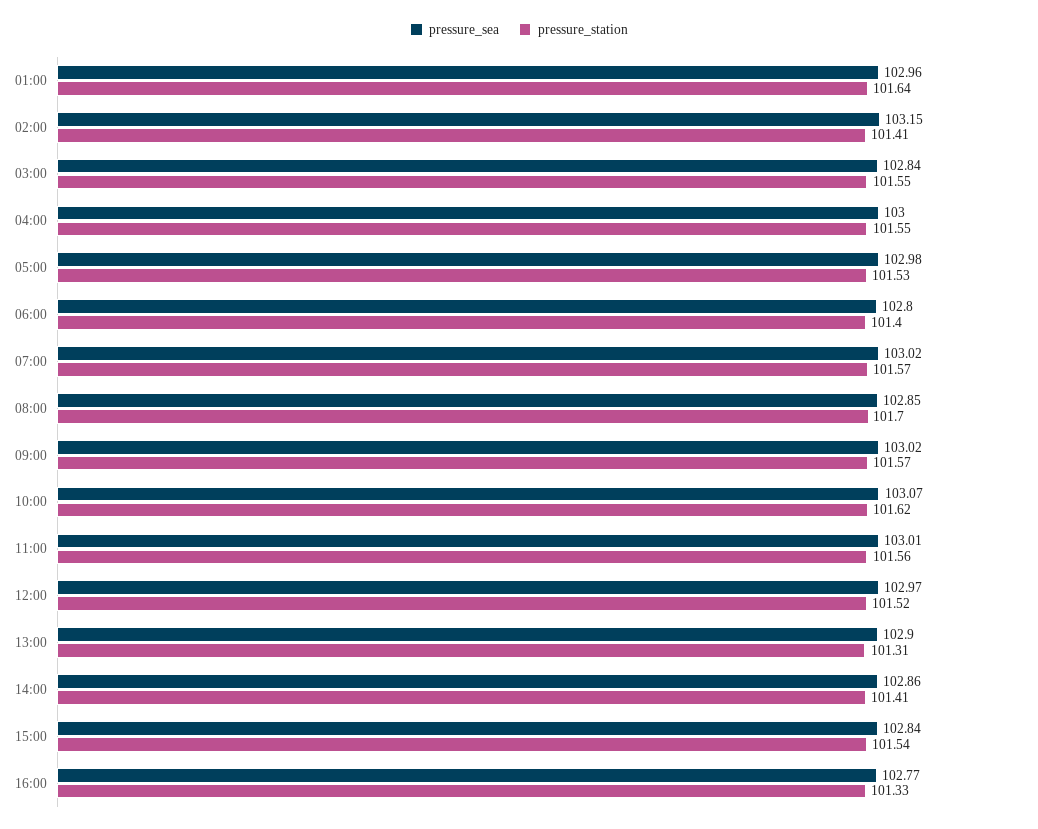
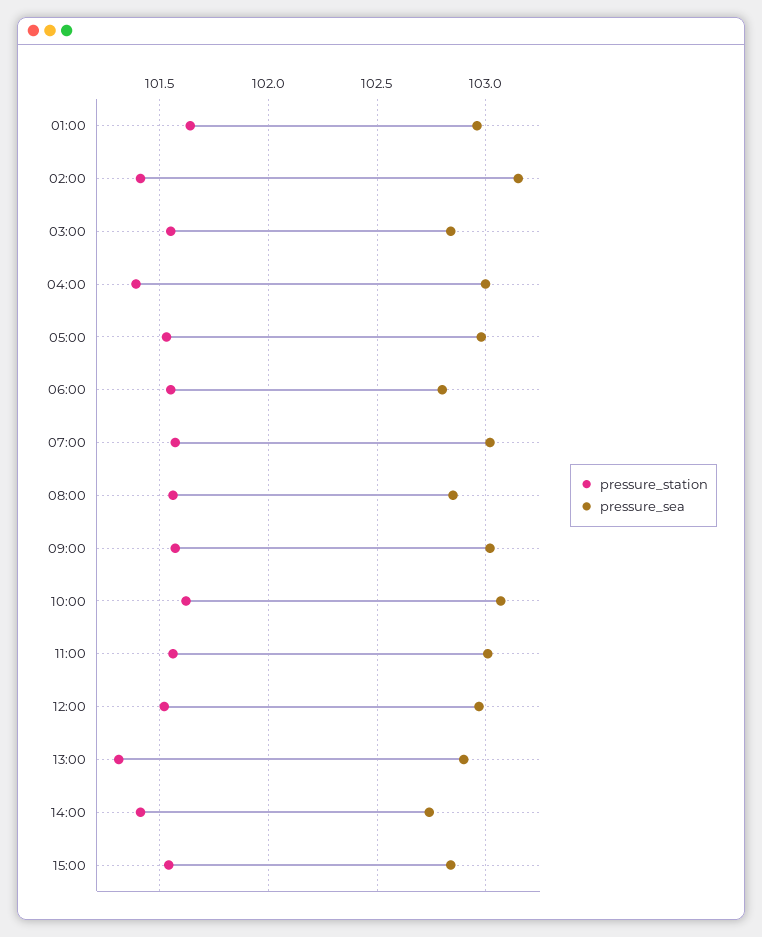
pressure_station, 04:00: 101.55 -> 101.4
pressure_station, 06:00: 101.4 -> 101.55
pressure_station, 08:00: 101.7 -> 101.55
pressure_sea, 14:00: 102.86 -> 102.75
pressure_sea, 16:00: 102.77 -> none
pressure_station, 16:00: 101.33 -> none

